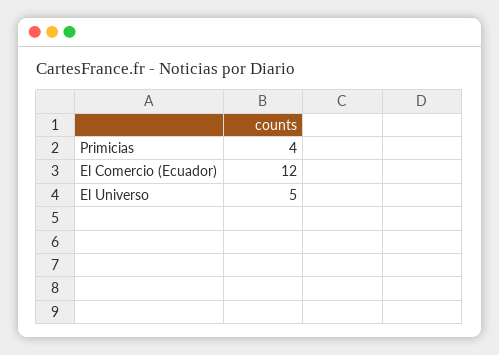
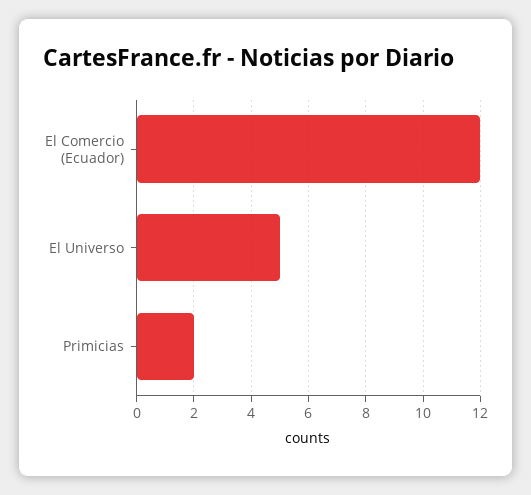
Primicias: 4 -> 2

